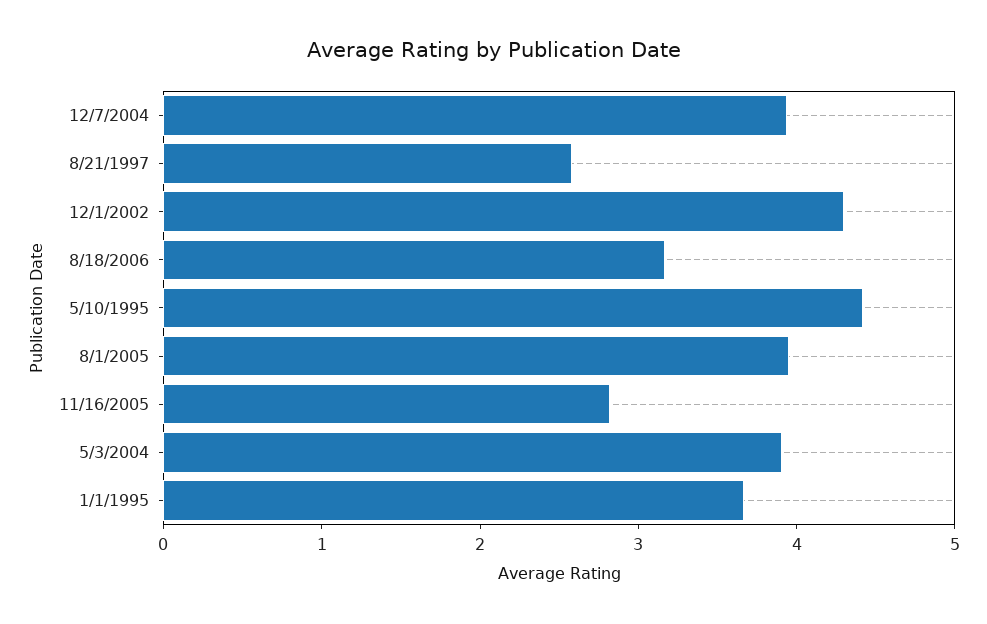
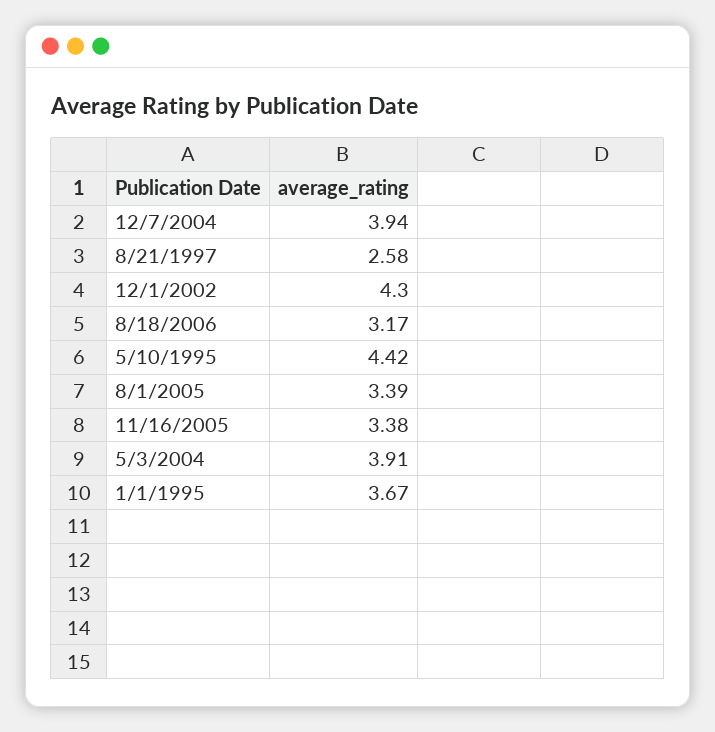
8/1/2005: 4 -> 3.39
11/16/2005: 2.8 -> 3.38

